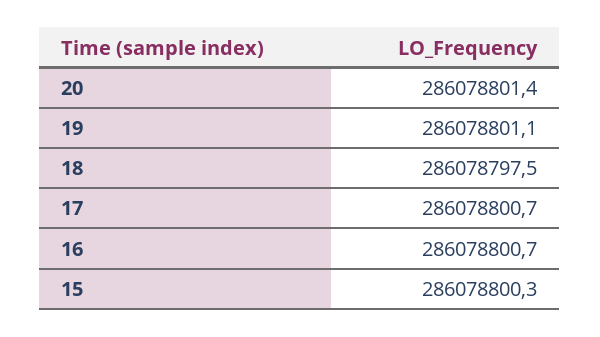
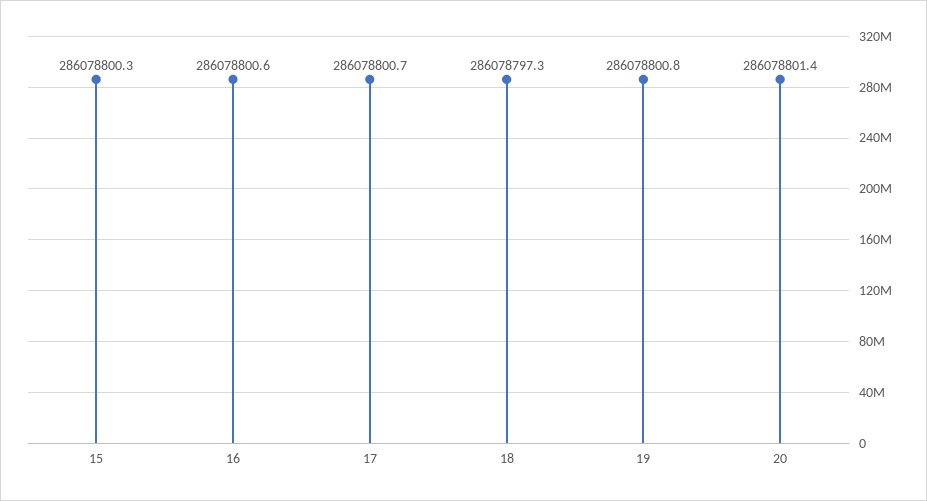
19: 286078801.1 -> 286078800.8
18: 286078797.5 -> 286078797.3
16: 286078800.7 -> 286078800.6

